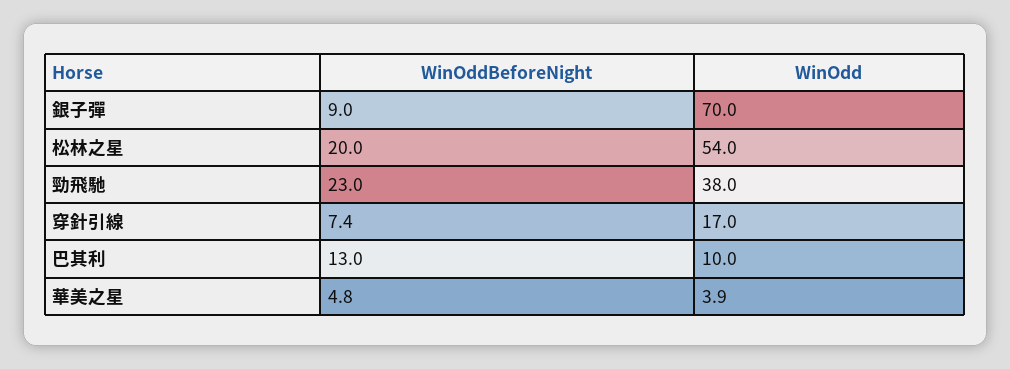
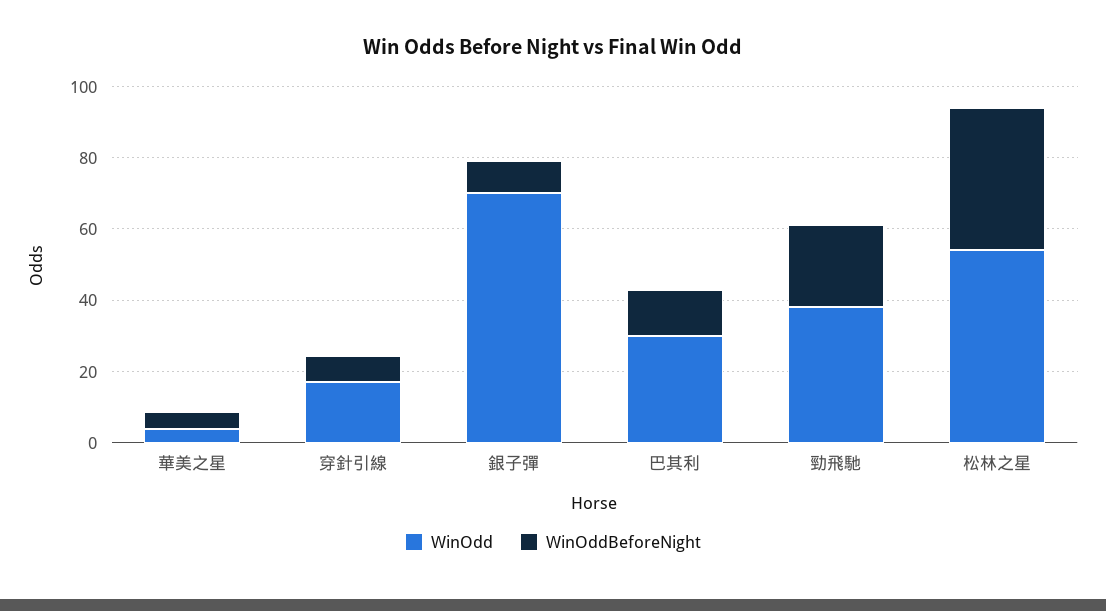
WinOddBeforeNight, 松林之星: 20 -> 40
WinOdd, 巴其利: 10 -> 30

